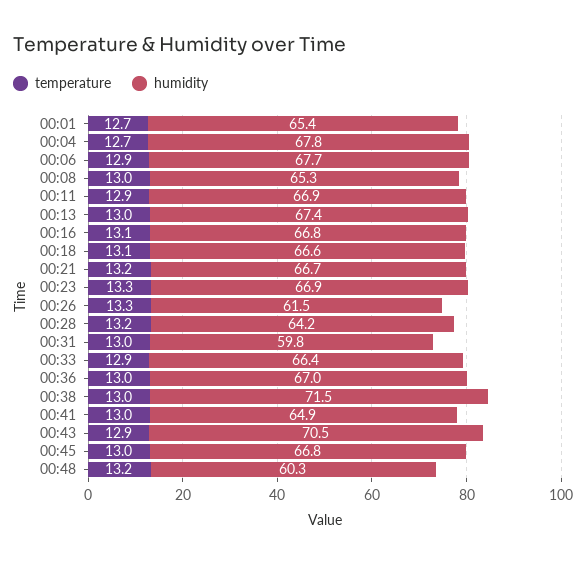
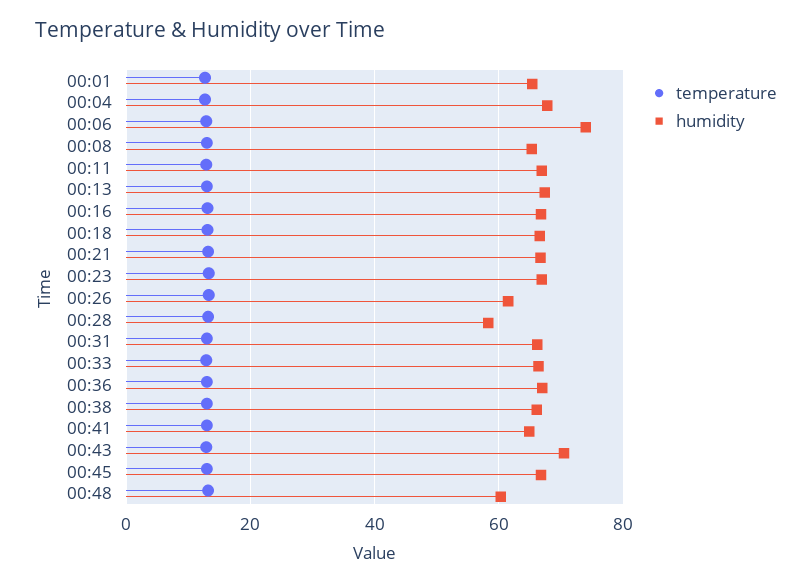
humidity, 00:06: 67.7 -> 74
humidity, 00:28: 64.2 -> 58
humidity, 00:31: 59.8 -> 66
humidity, 00:38: 71.5 -> 66

